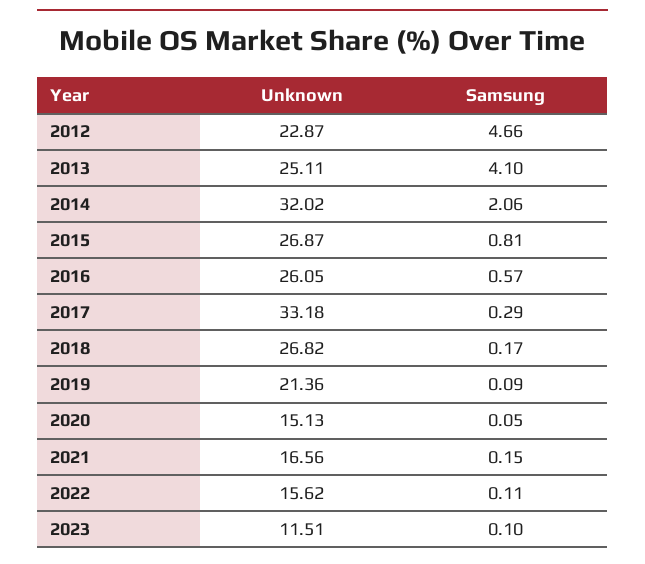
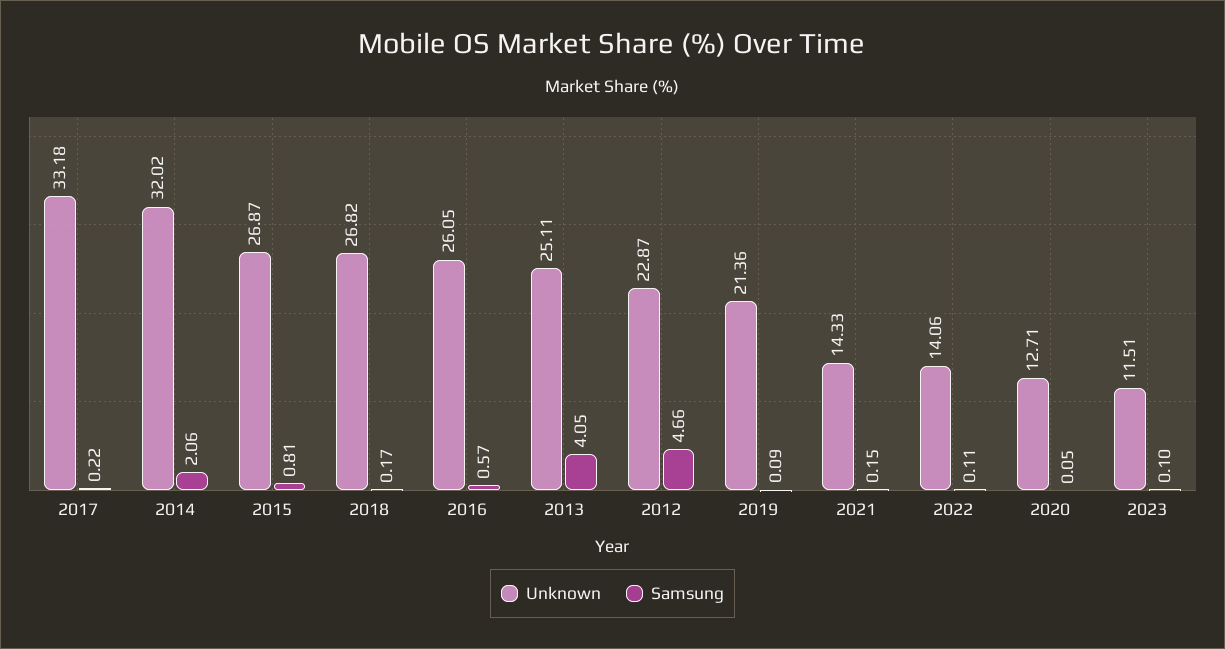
Samsung, 2013: 4.1 -> 4.05
Samsung, 2017: 0.29 -> 0.22
Unknown, 2020: 15.13 -> 12.71
Unknown, 2021: 16.56 -> 14.33
Unknown, 2022: 15.62 -> 14.06

